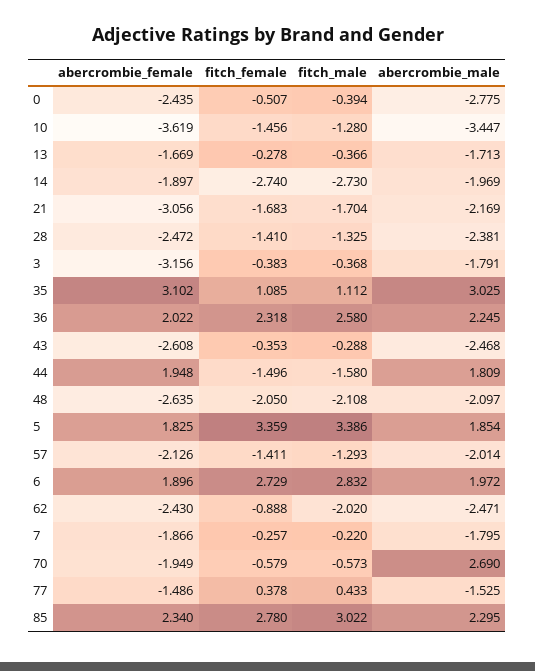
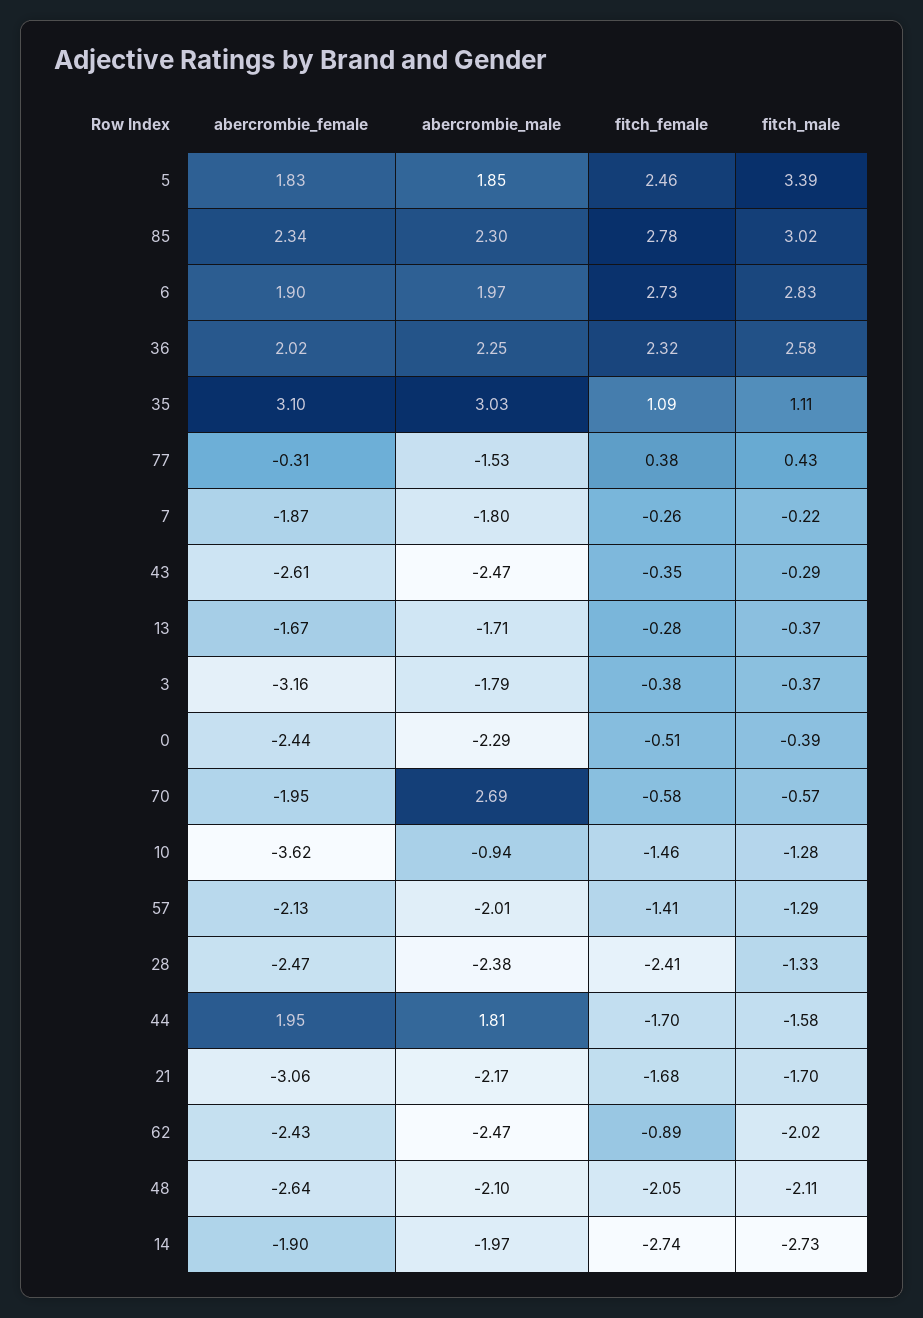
abercrombie_male, 0: -2.775 -> -2.29
abercrombie_male, 10: -3.447 -> -0.94
fitch_female, 28: -1.41 -> -2.41
fitch_female, 44: -1.496 -> -1.7
fitch_female, 5: 3.359 -> 2.46
abercrombie_female, 77: -1.486 -> -0.31

